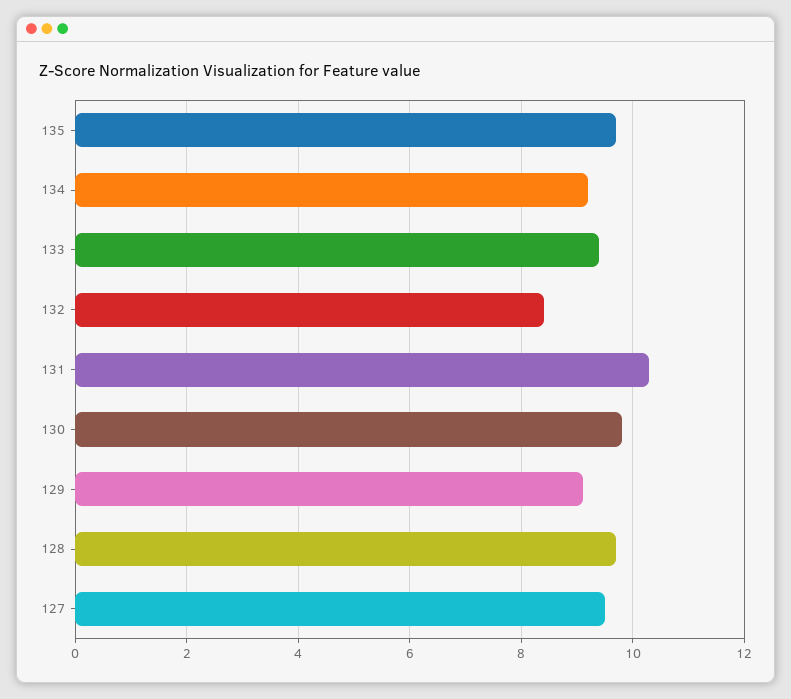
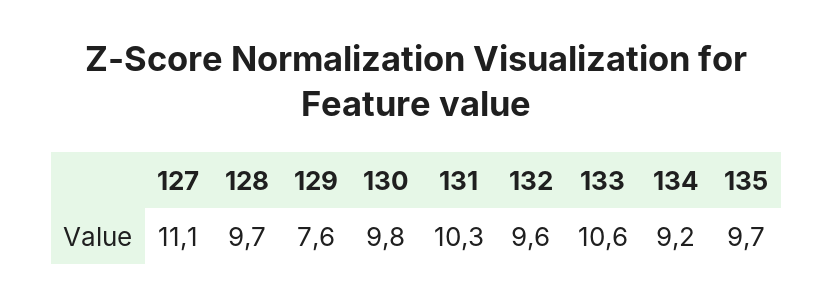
133: 9.5 -> 10.6
132: 8.5 -> 9.6
129: 9 -> 7.6
127: 9.5 -> 11.1

